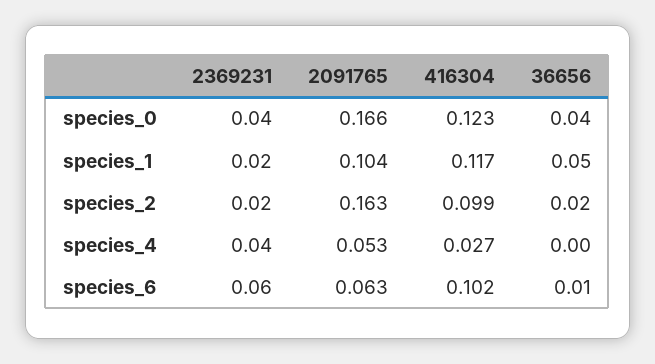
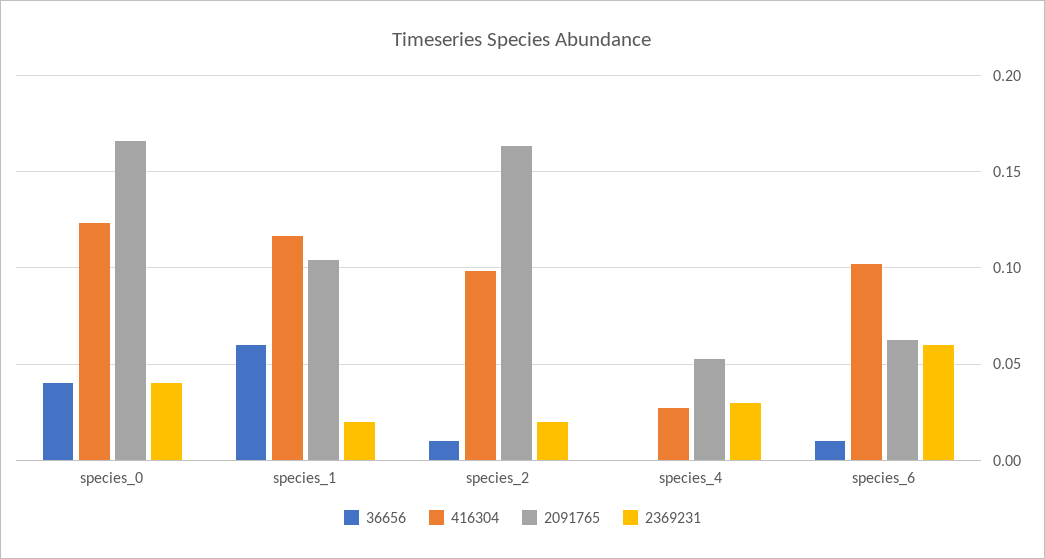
36656, species_1: 0.05 -> 0.06
36656, species_2: 0.02 -> 0.01
2369231, species_4: 0.04 -> 0.03

